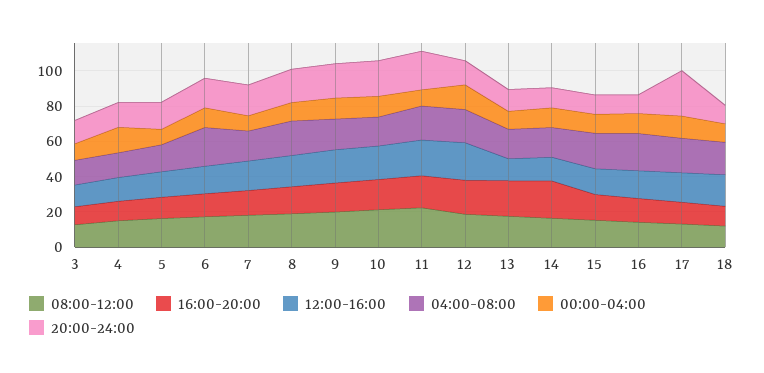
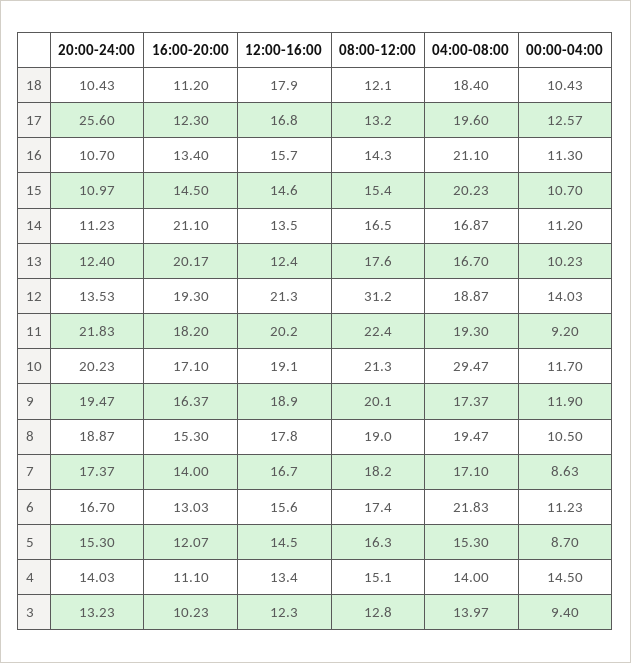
04:00-08:00, 10: 15 -> 29.47
08:00-12:00, 12: 20 -> 31.2

